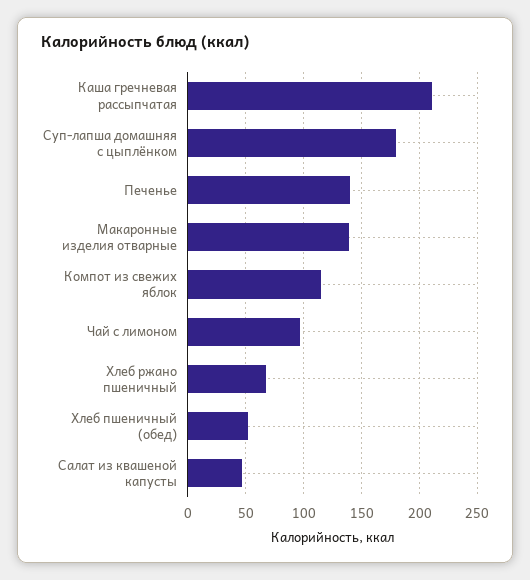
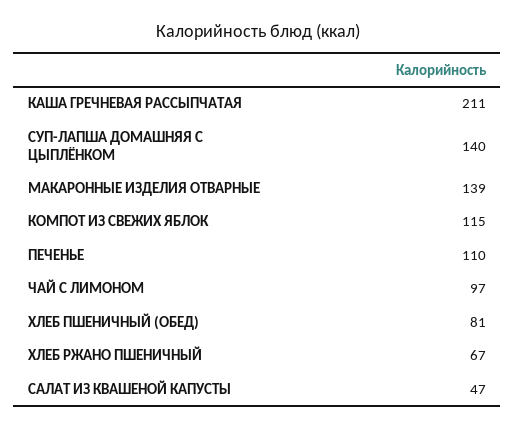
Суп-лапша домашняя с цыплёнком: 180 -> 140
Печенье: 140 -> 110
Хлеб пшеничный (обед): 50 -> 81

